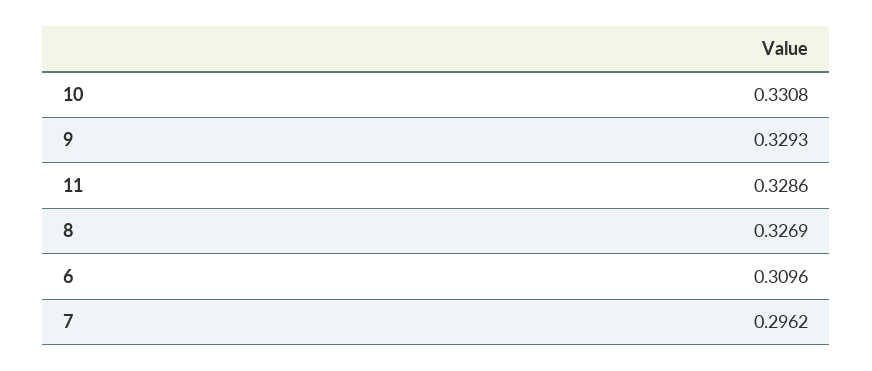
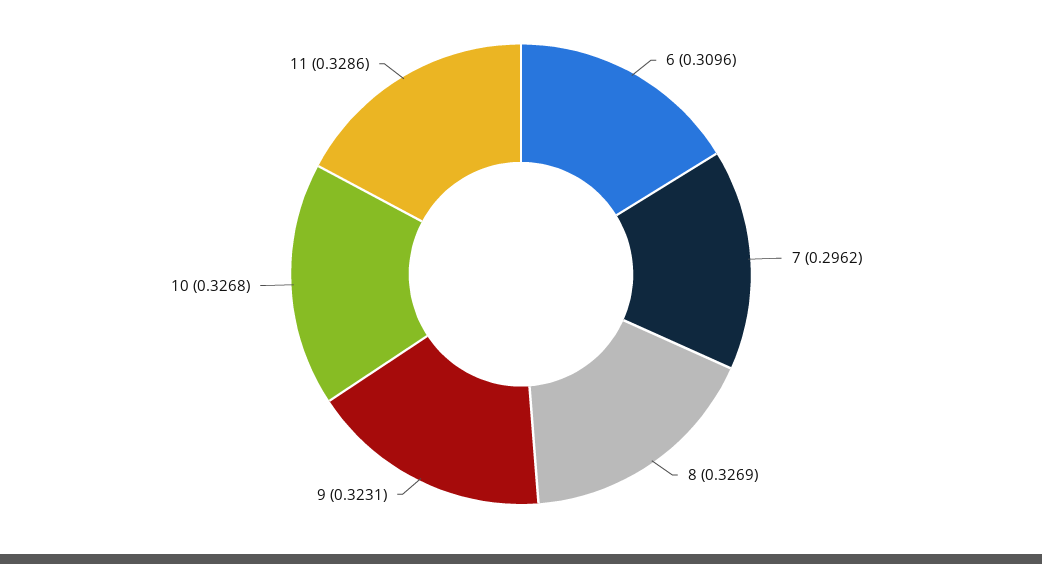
10: 0.3308 -> 0.3268
9: 0.3293 -> 0.3231

